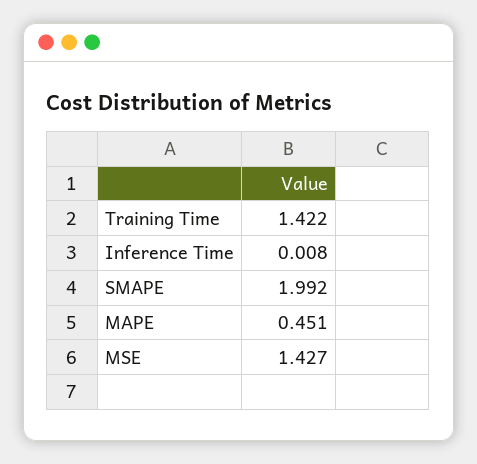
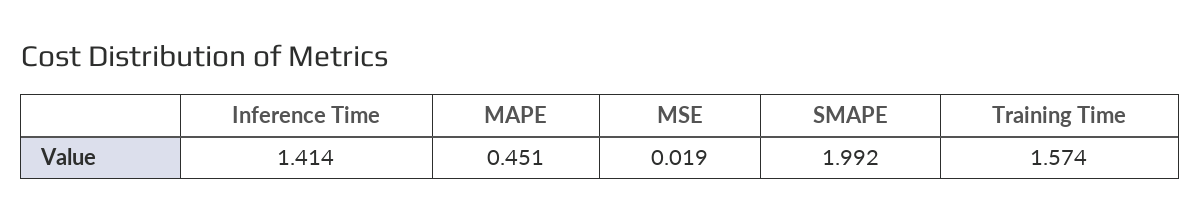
Training Time: 1.422 -> 1.574
Inference Time: 0.008 -> 1.414
MSE: 1.427 -> 0.019

